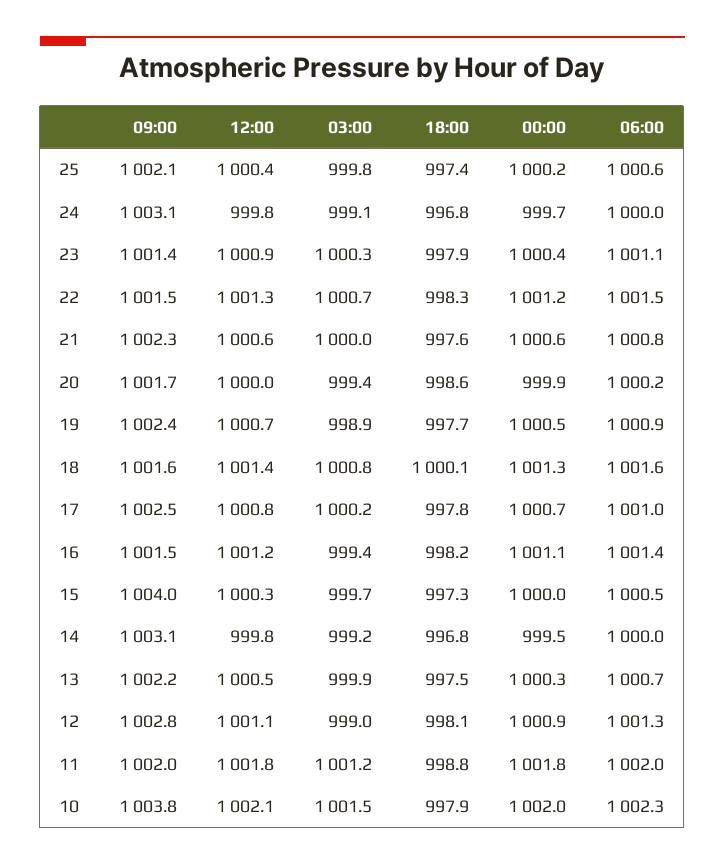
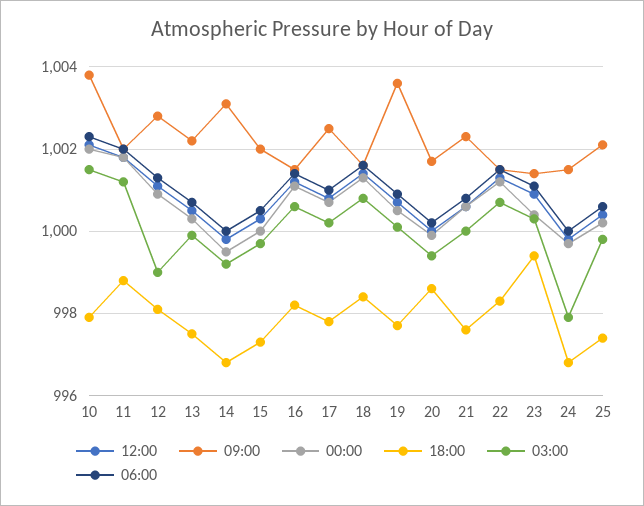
09:00, 24: 1003.1 -> 1001.5
03:00, 24: 999.1 -> 998
18:00, 23: 997.9 -> 999.5
09:00, 19: 1002.4 -> 1003.5
03:00, 19: 998.9 -> 1000
18:00, 18: 1000.1 -> 998.5
03:00, 16: 999.4 -> 1000.5
09:00, 15: 1004 -> 1002

